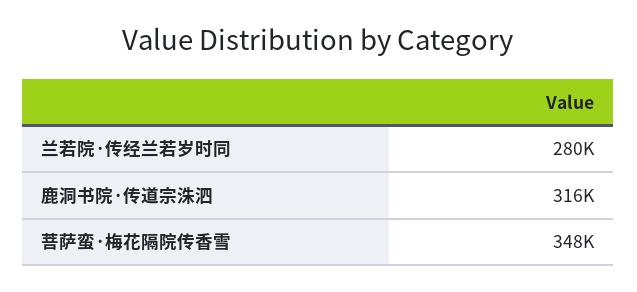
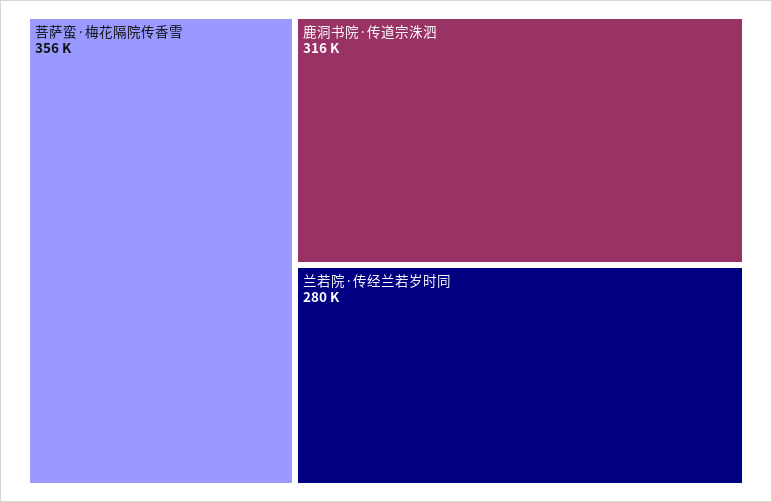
菩萨蛮·梅花隔院传香雪: 348000 -> 356000

